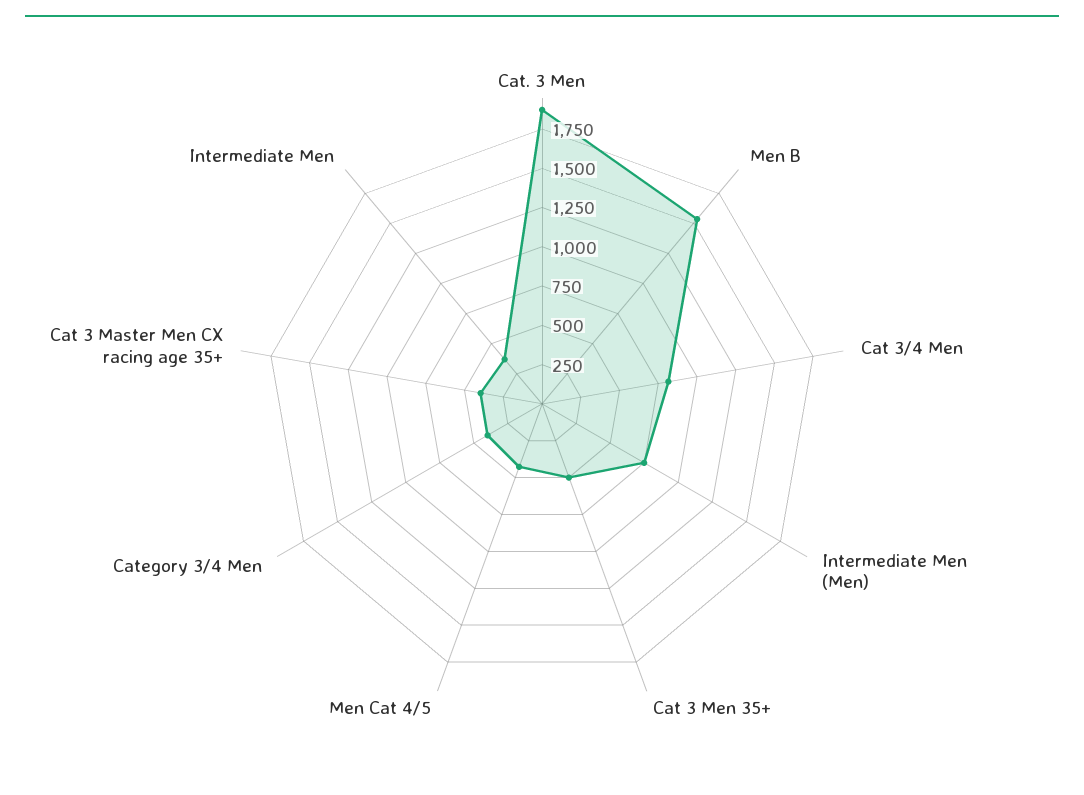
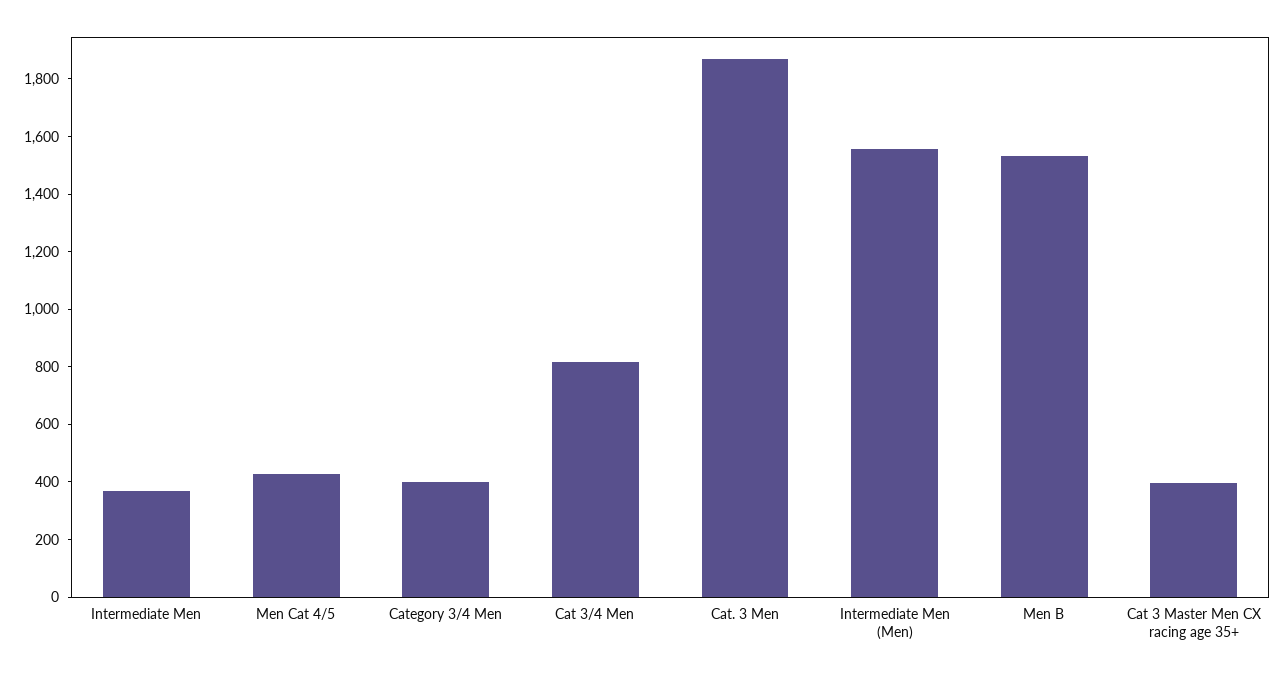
Intermediate Men (Men): 750 -> 1550
Cat 3 Men 35+: 500 -> none

